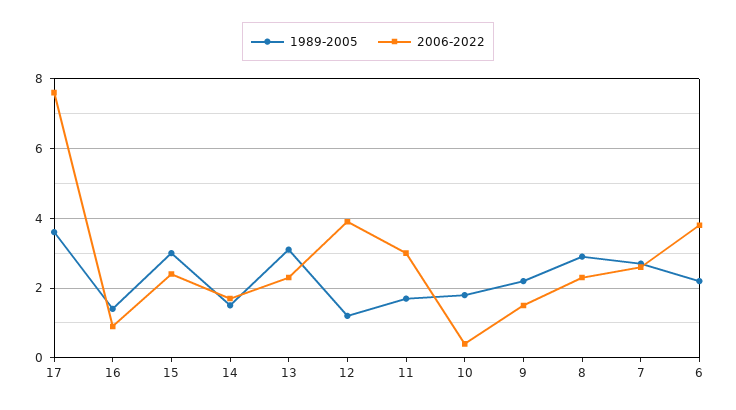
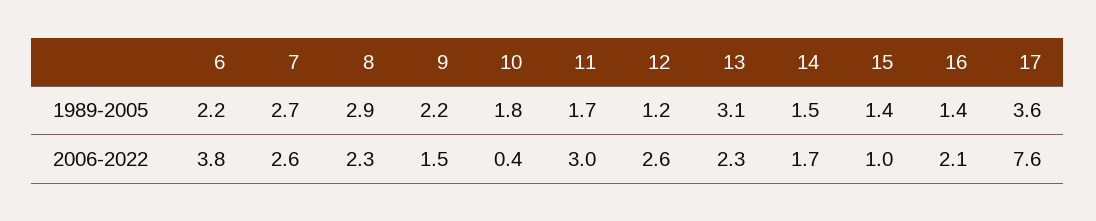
2006-2022, 16: 1 -> 2.1
1989-2005, 15: 3 -> 1.4
2006-2022, 15: 2.5 -> 1
2006-2022, 12: 4 -> 2.6

